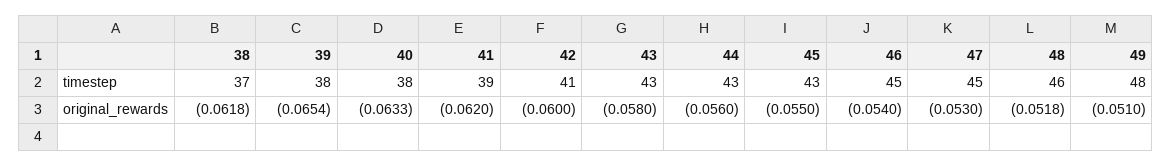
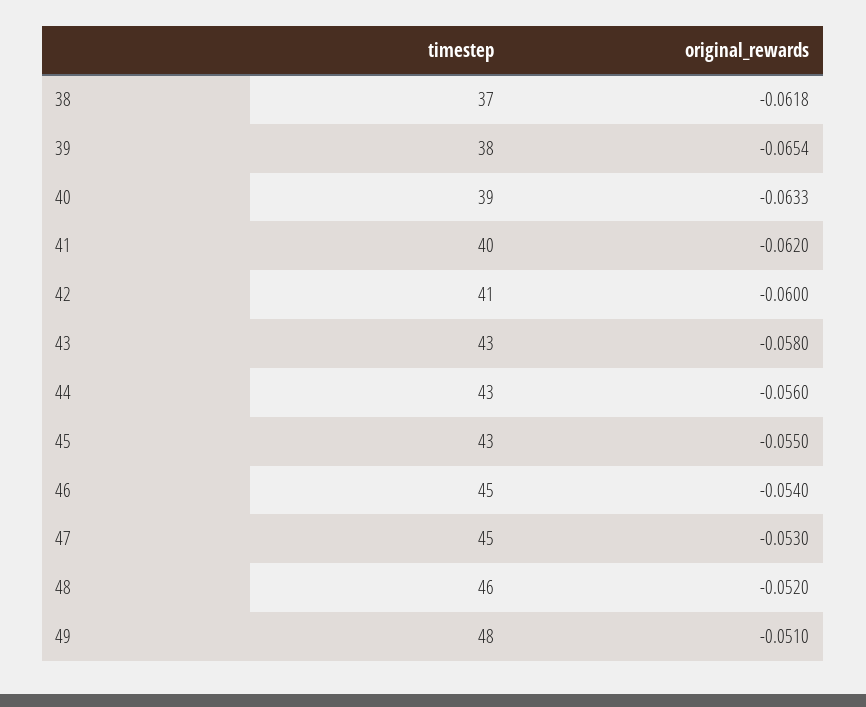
40, timestep: 38 -> 39
41, timestep: 39 -> 40
48, original_rewards: -0.0518 -> -0.052

